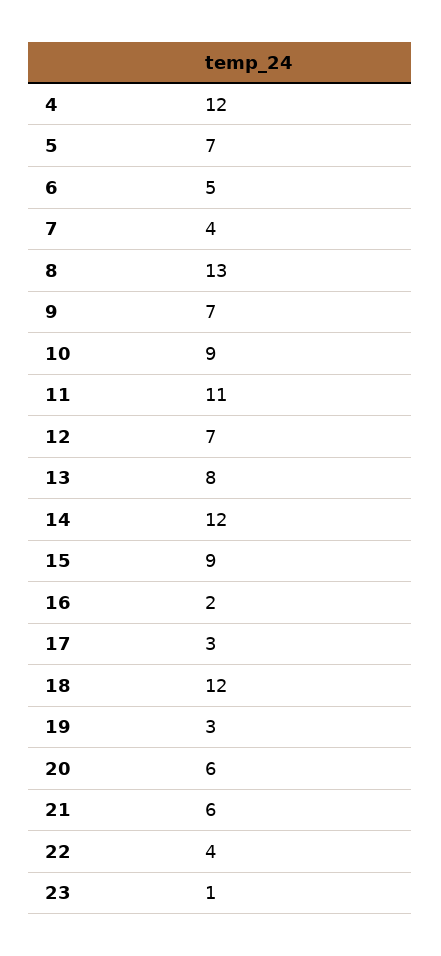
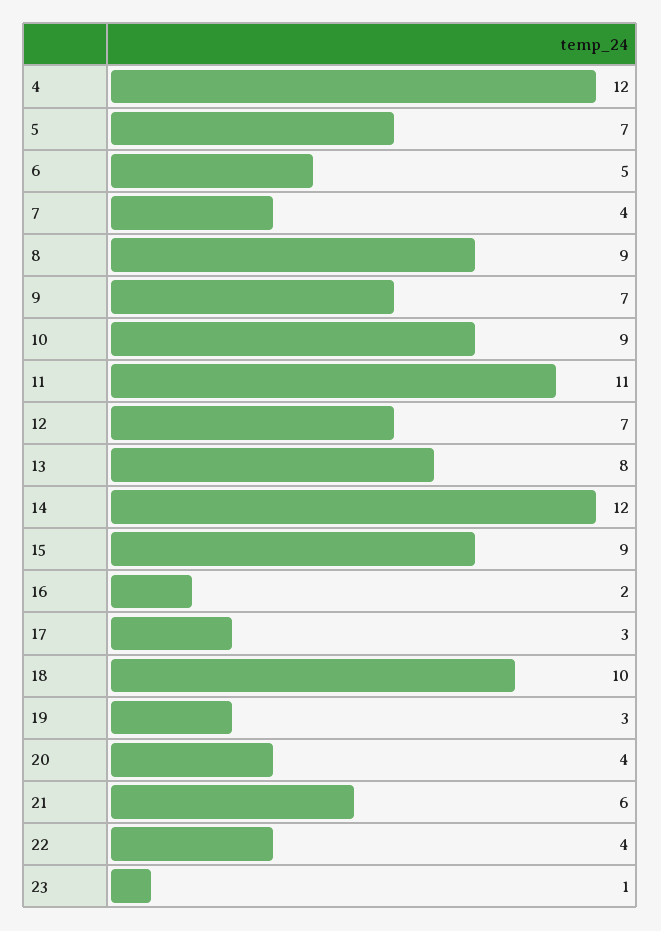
8: 13 -> 9
18: 12 -> 10
20: 6 -> 4

